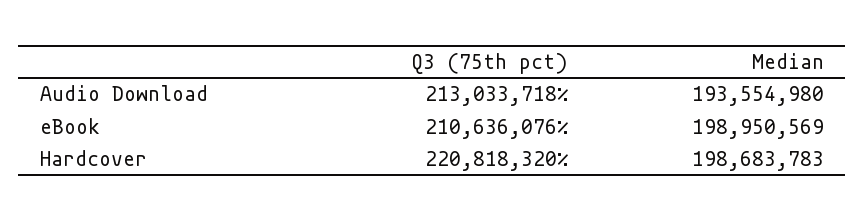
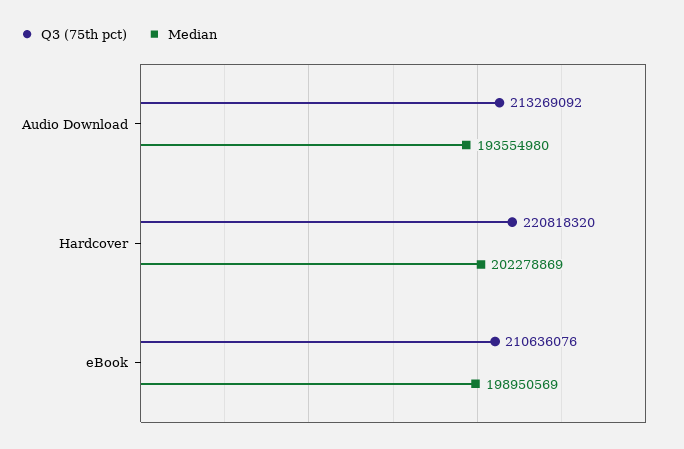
Q3 (75th pct), Audio Download: 213033718 -> 213269092
Median, Hardcover: 198683783 -> 202278869

